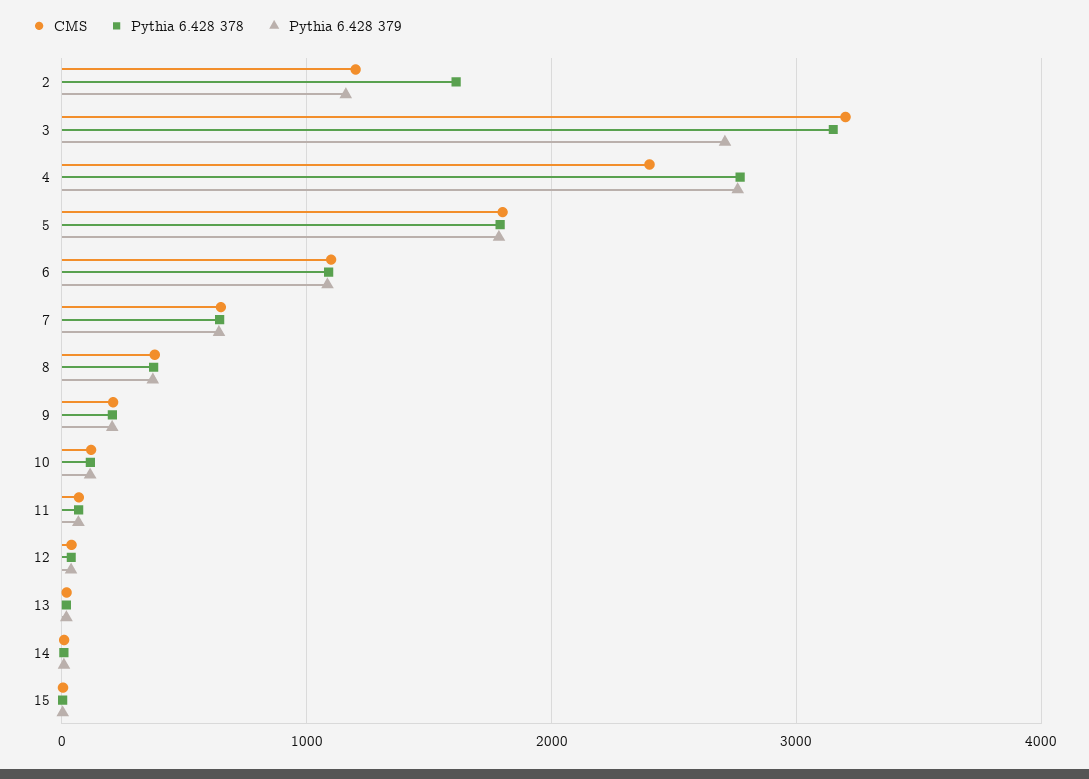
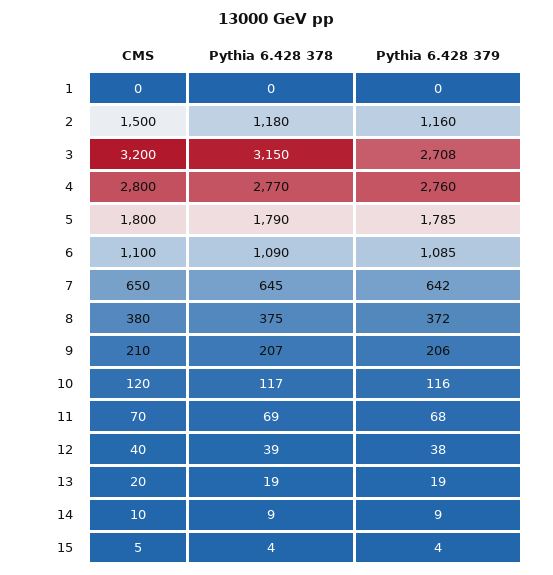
CMS, 2: 1200 -> 1500
Pythia 6.428 378, 2: 1600 -> 1180
CMS, 4: 2400 -> 2800
CMS, 1: none -> 0
Pythia 6.428 378, 1: none -> 0
Pythia 6.428 379, 1: none -> 0

